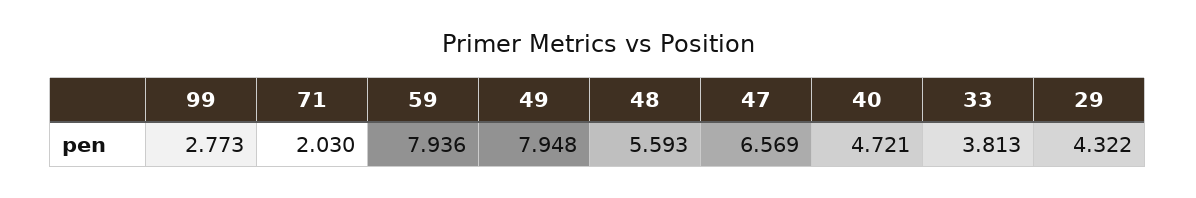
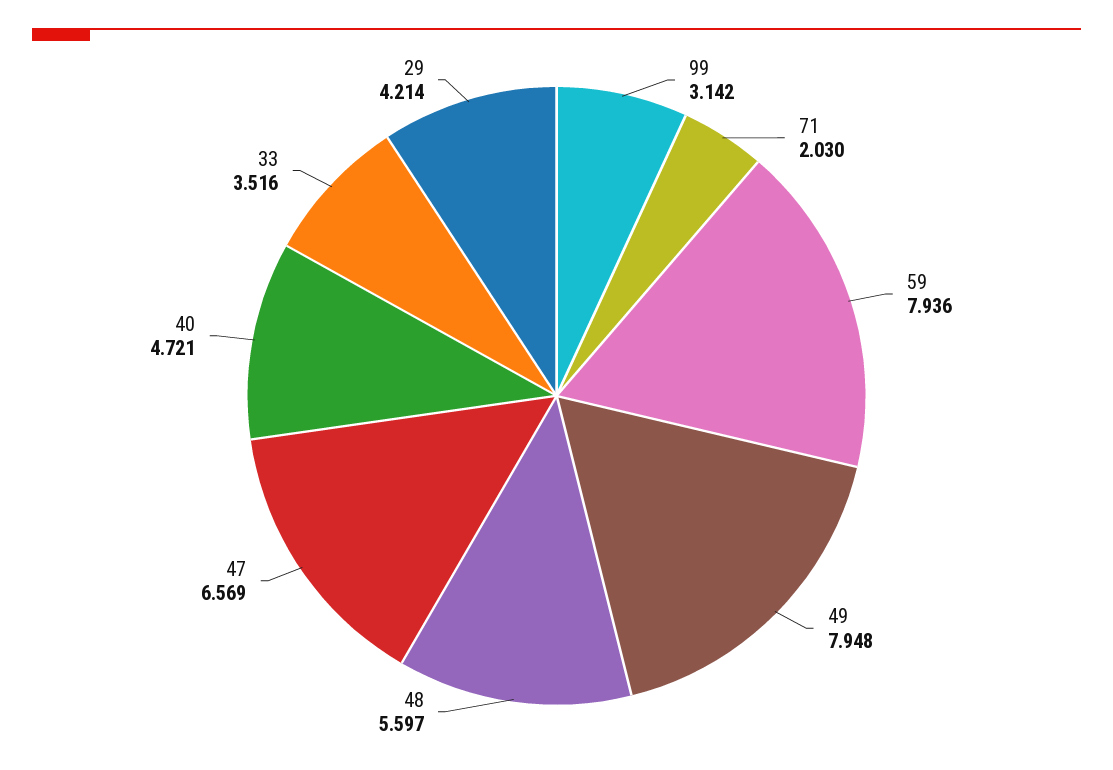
99: 2.773 -> 3.142
48: 5.593 -> 5.597
33: 3.813 -> 3.516
29: 4.322 -> 4.214

